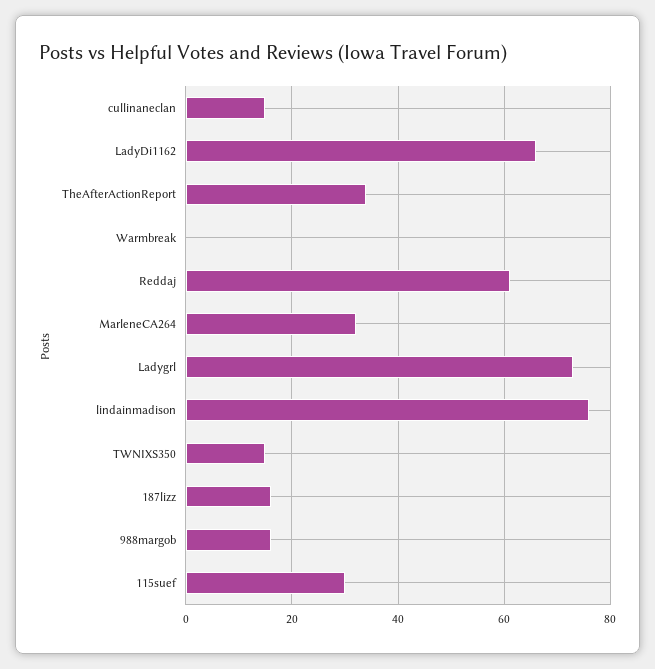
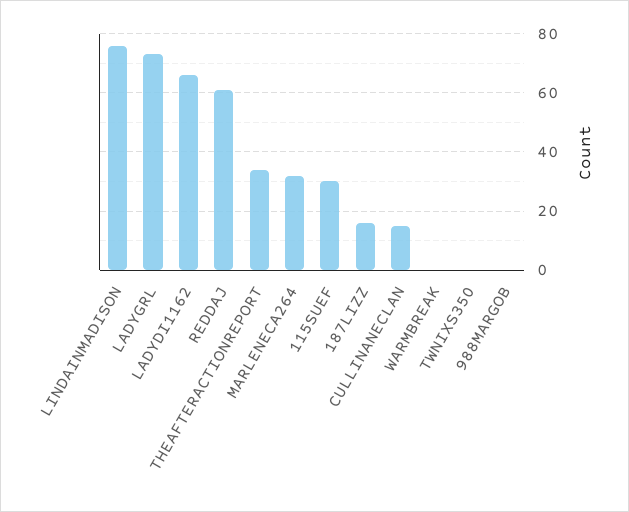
TWNIXS350: 15 -> 0
988margob: 15 -> 0

